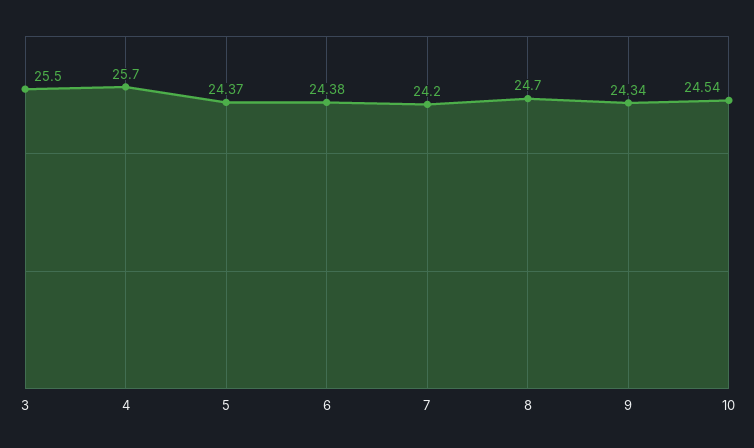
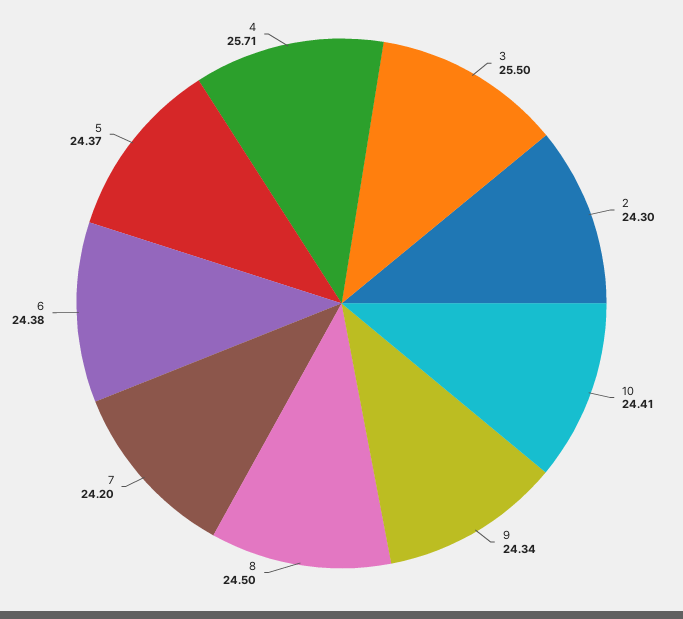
4: 25.7 -> 25.71
8: 24.7 -> 24.5
10: 24.54 -> 24.41
2: none -> 24.3

